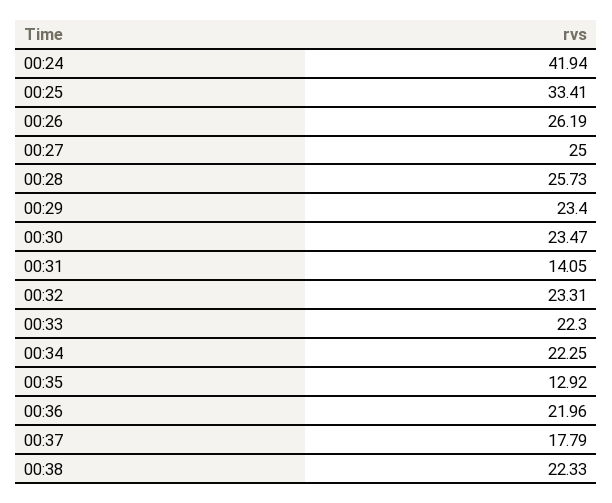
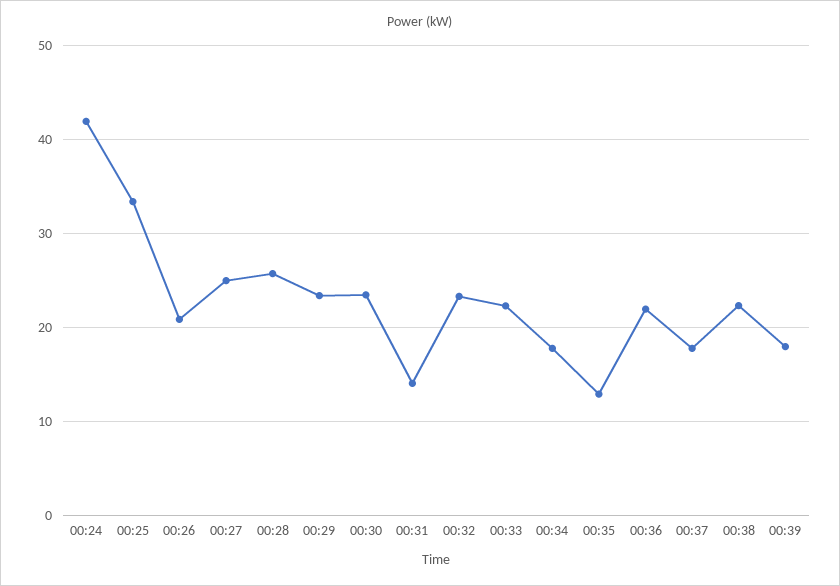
00:26: 26.19 -> 21
00:34: 22.25 -> 18
00:39: none -> 18

